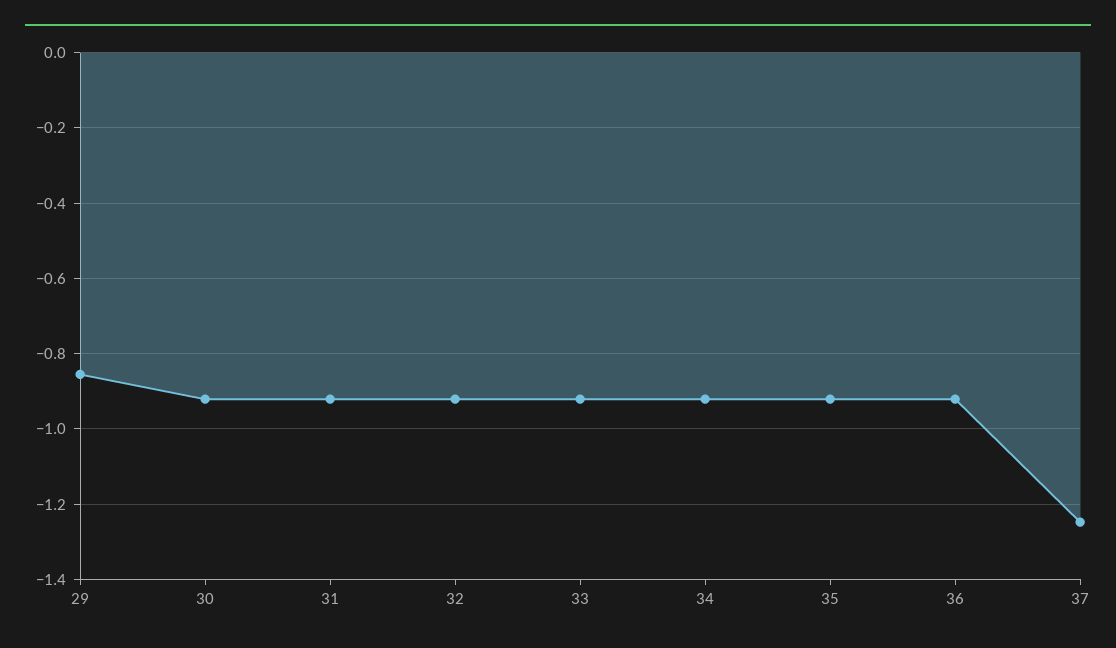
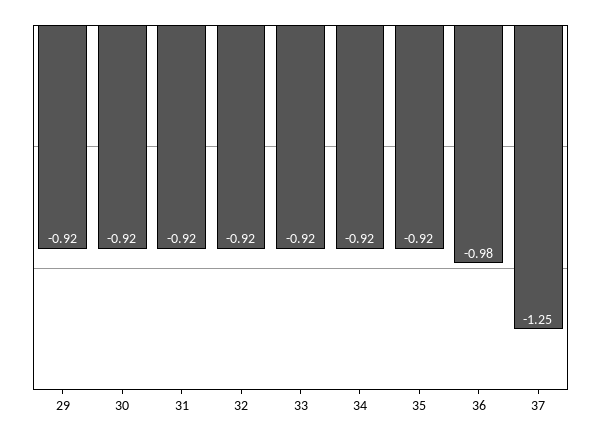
29: -0.86 -> -0.92
36: -0.92 -> -0.98

